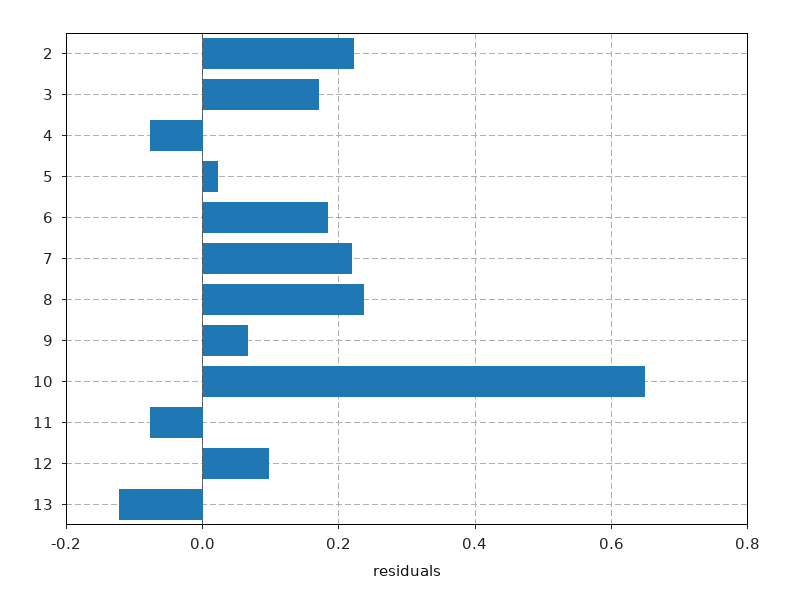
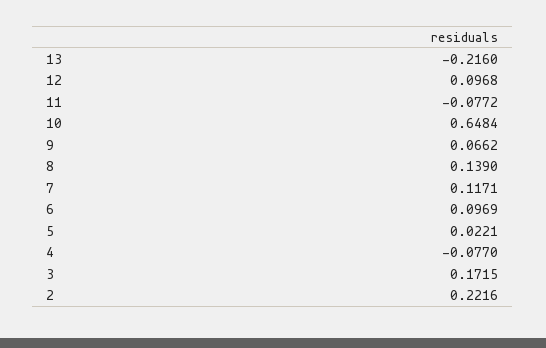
6: 0.18 -> 0.0969
7: 0.22 -> 0.1171
8: 0.24 -> 0.139
13: -0.12 -> -0.216

